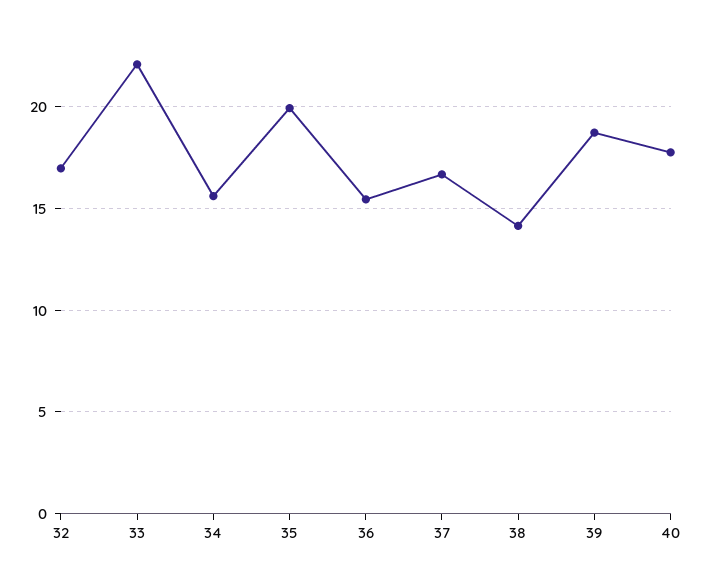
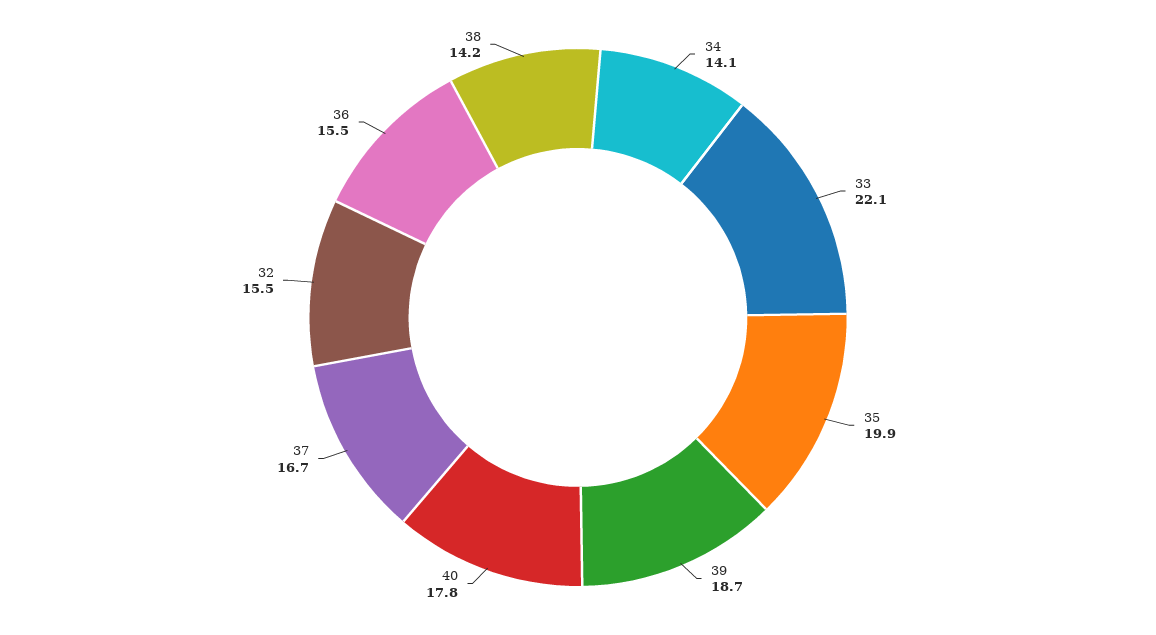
32: 17 -> 15.5
34: 15.5 -> 14.1

